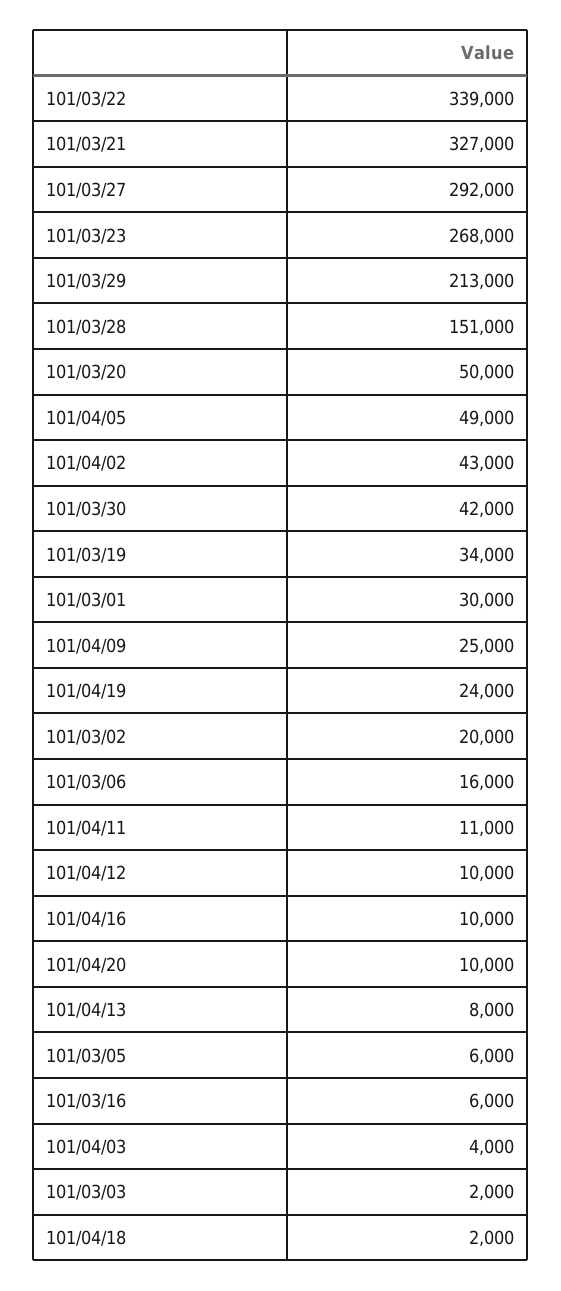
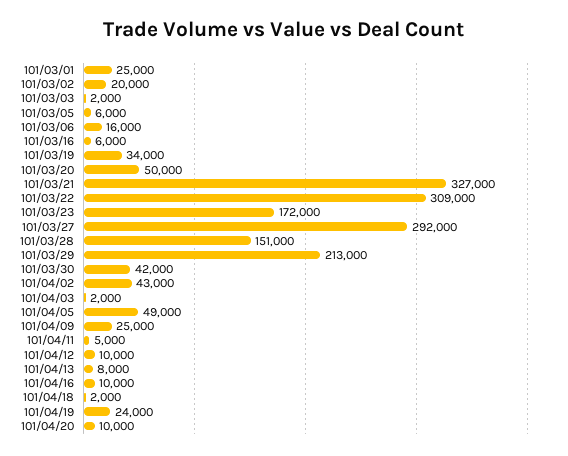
101/03/22: 339000 -> 309000
101/03/23: 268000 -> 172000
101/03/01: 30000 -> 25000
101/04/11: 11000 -> 5000
101/04/03: 4000 -> 2000

